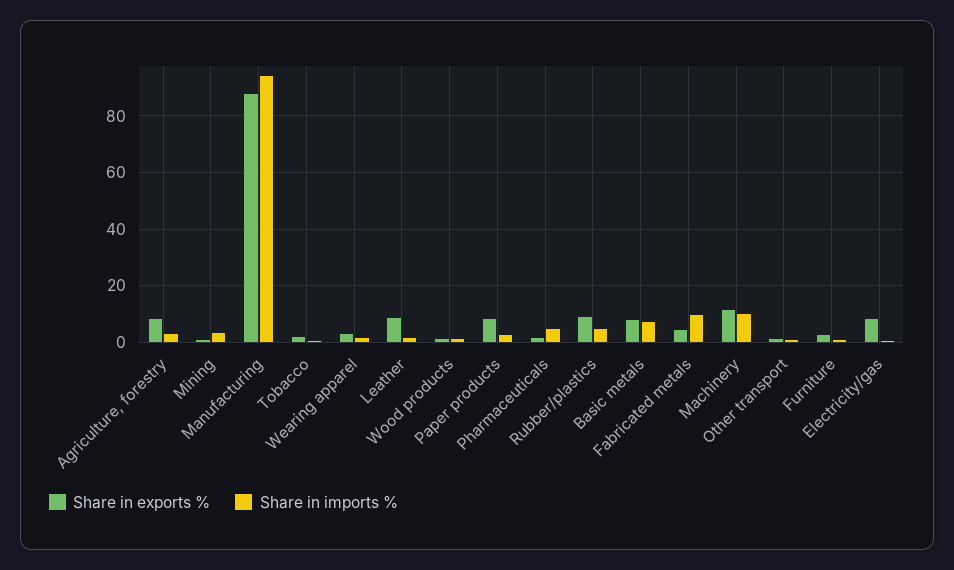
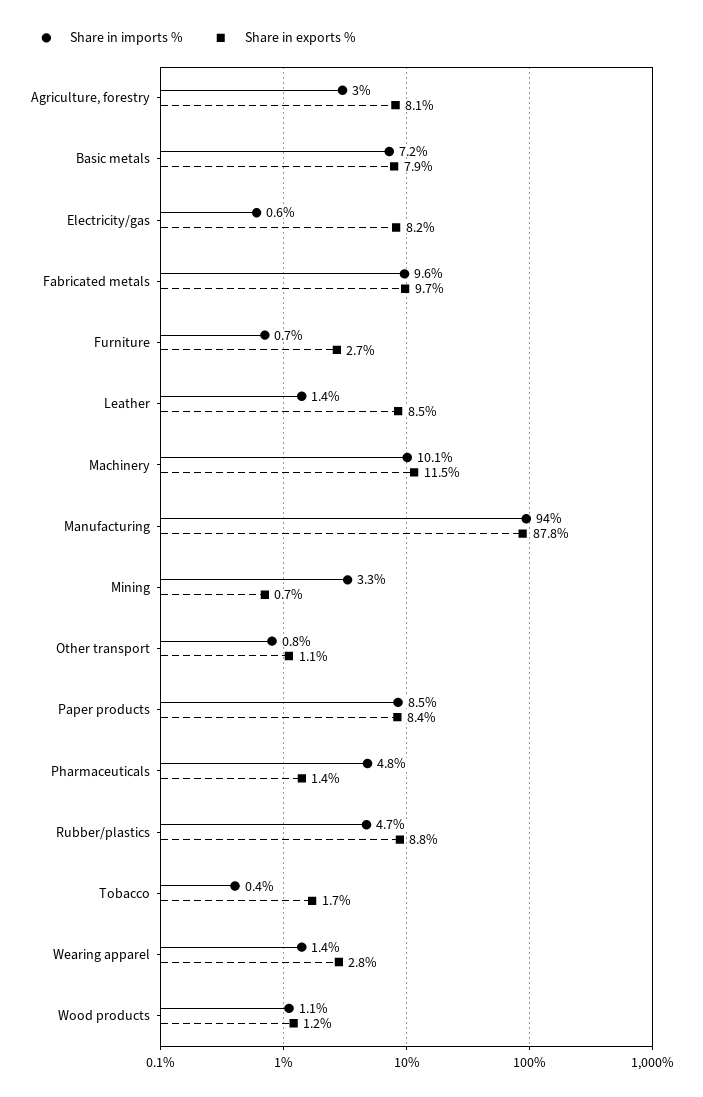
Share in imports %, Paper products: 2.5 -> 8.5
Share in exports %, Fabricated metals: 5 -> 9.7

